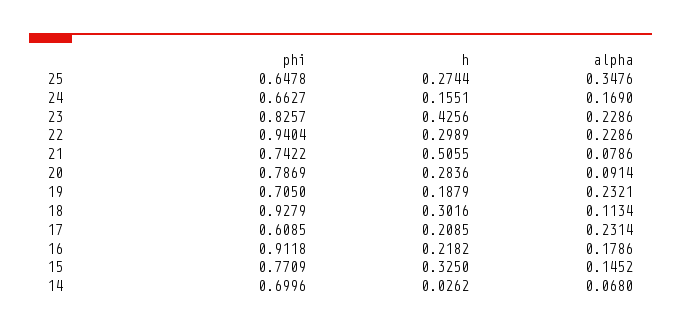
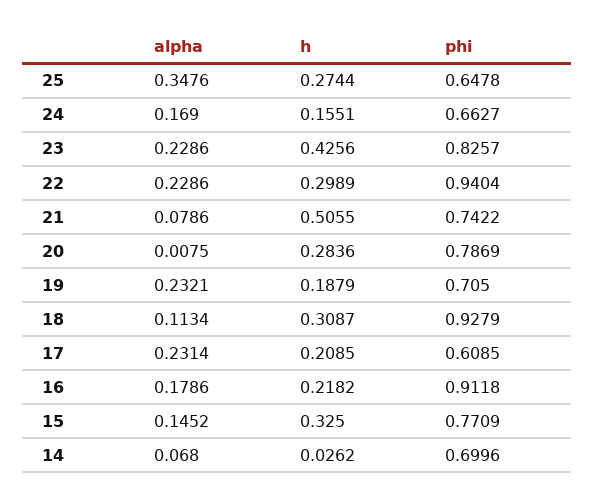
alpha, 20: 0.0914 -> 0.0075
h, 18: 0.3016 -> 0.3087

